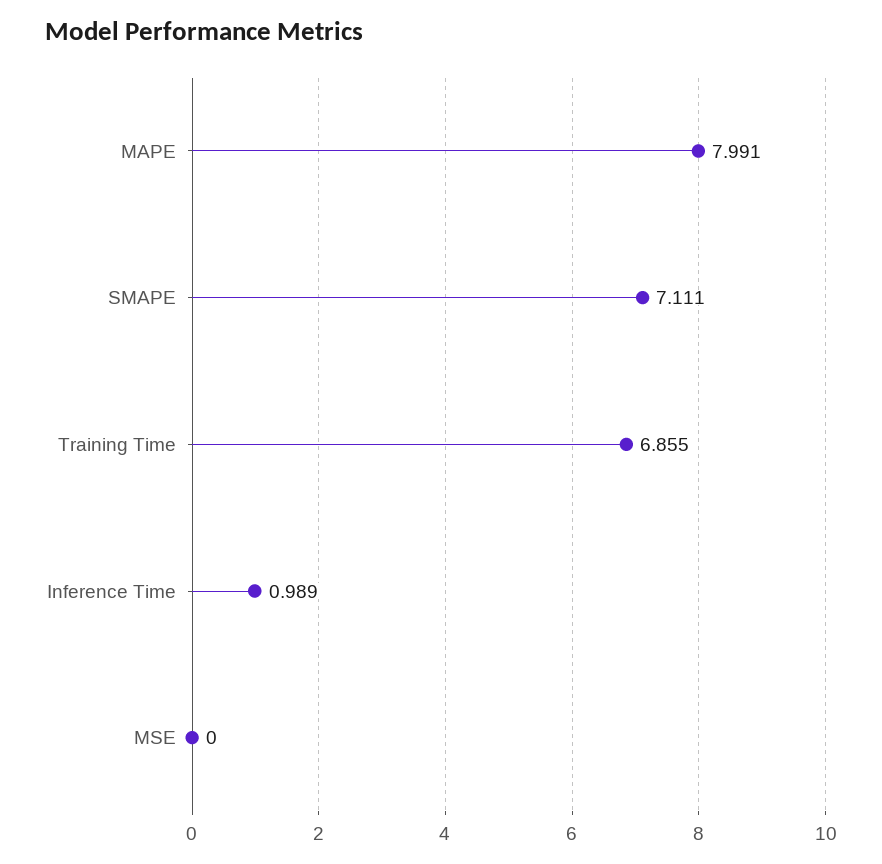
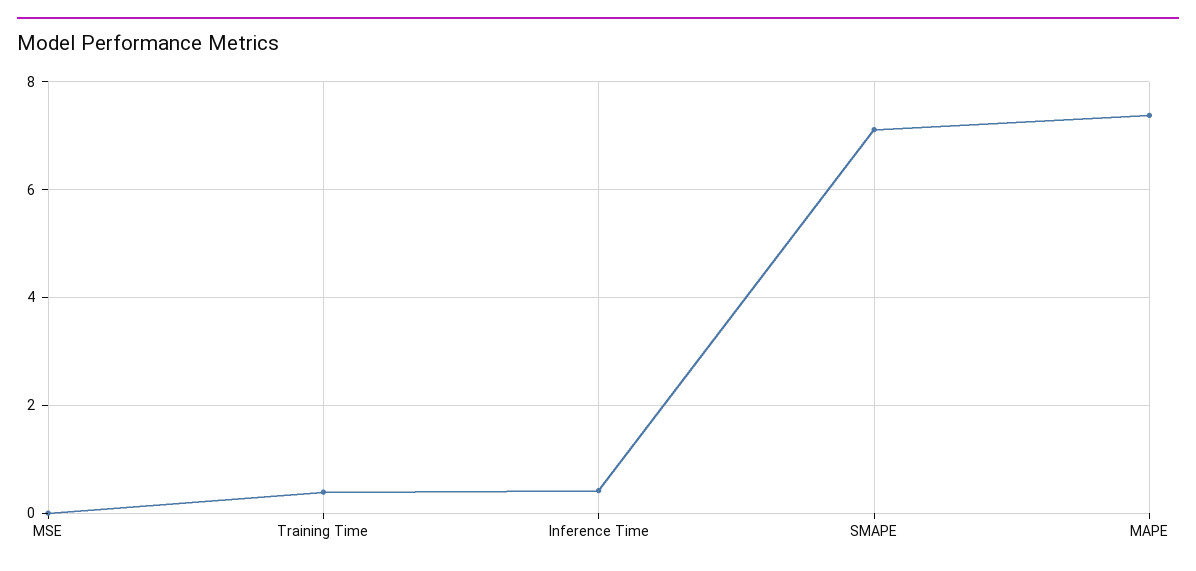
MAPE: 7.991 -> 7.4
Training Time: 6.855 -> 0.4
Inference Time: 0.989 -> 0.4

